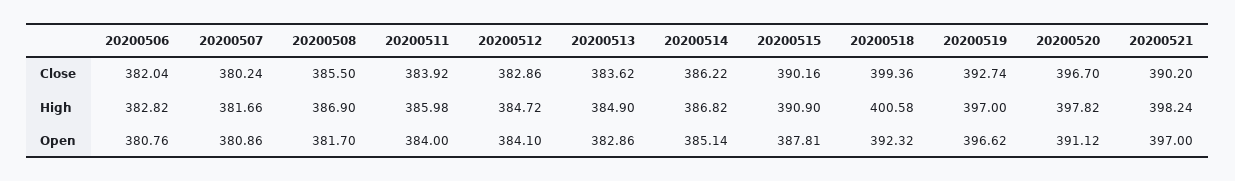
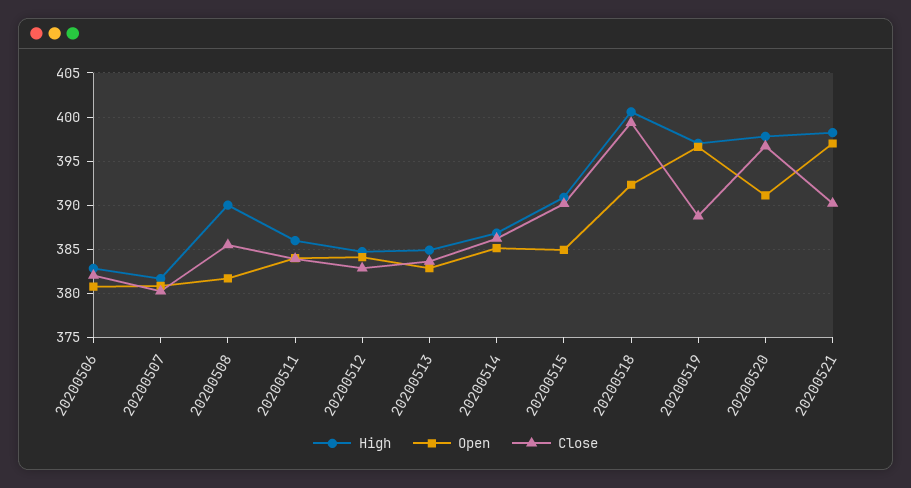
Close, 20200519: 392.74 -> 389
High, 20200508: 386.9 -> 390
Open, 20200515: 387.81 -> 385

